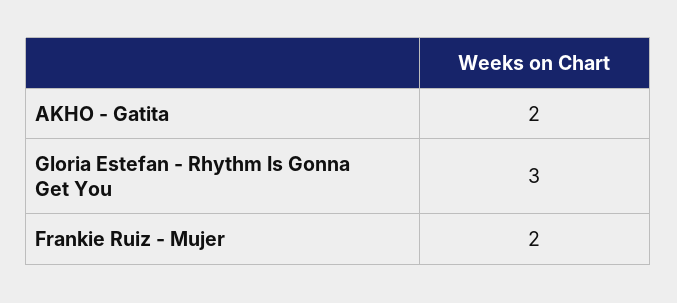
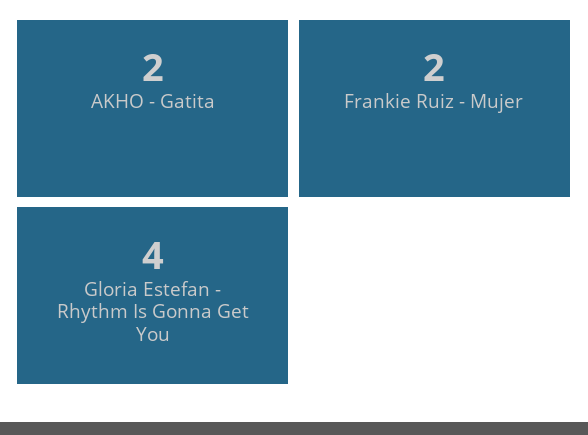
Gloria Estefan - Rhythm Is Gonna Get You: 3 -> 4

